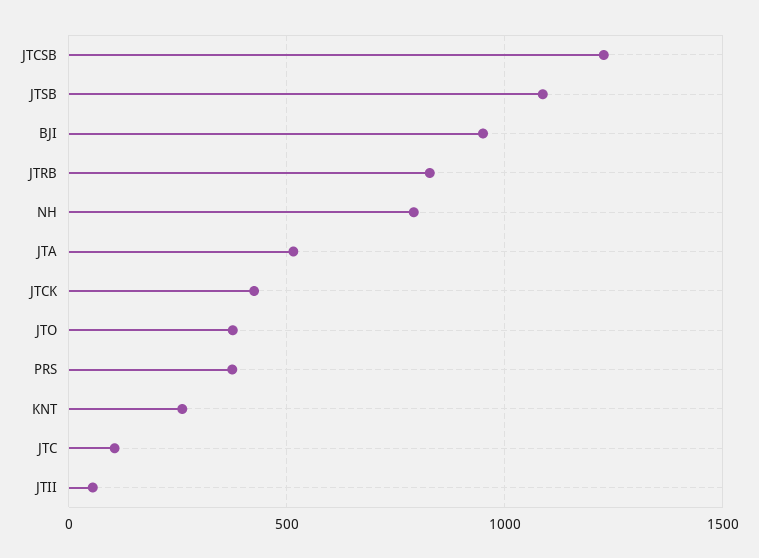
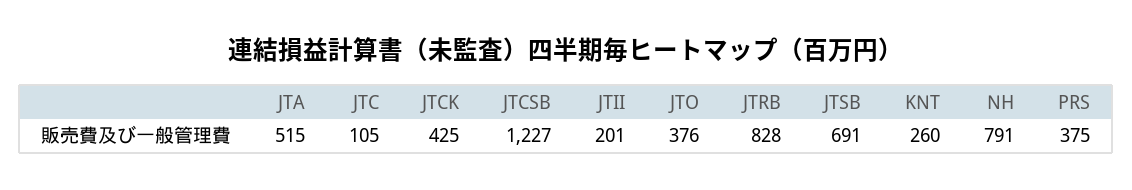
JTSB: 1100 -> 691
BJI: 950 -> none
JTII: 50 -> 201

